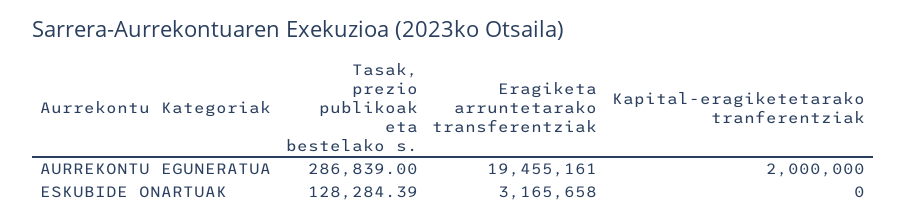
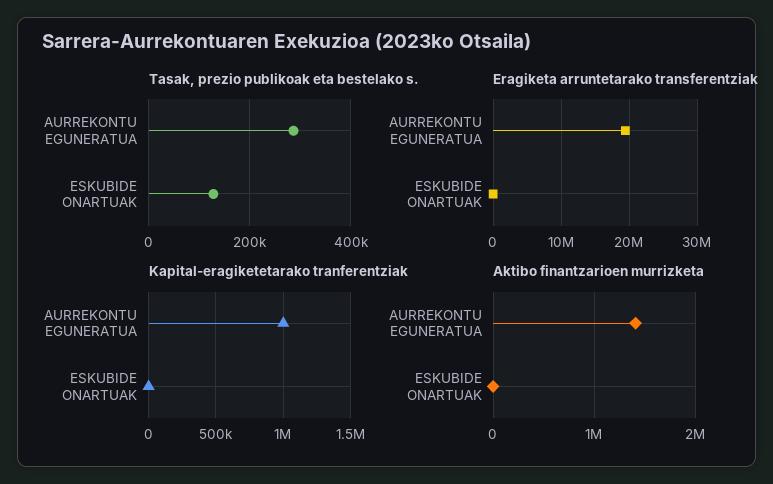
Kapital-eragiketetarako tranferentziak, AURREKONTU EGUNERATUA: 2000000 -> 1000000
Eragiketa arruntetarako transferentziak, ESKUBIDE ONARTUAK: 3165658 -> 0
Aktibo finantzarioen murrizketa, AURREKONTU EGUNERATUA: none -> 1400000
Aktibo finantzarioen murrizketa, ESKUBIDE ONARTUAK: none -> 0

